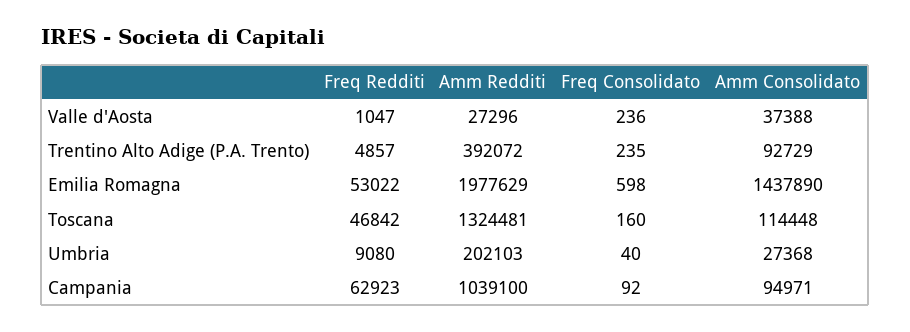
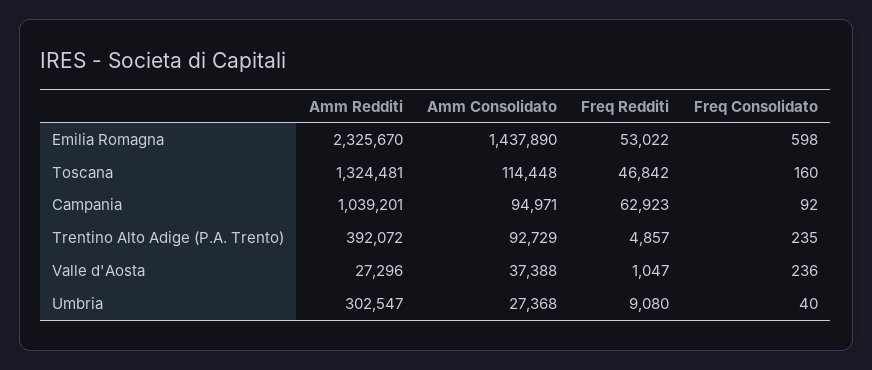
Amm Redditi, Emilia Romagna: 1977629 -> 2325670
Amm Redditi, Umbria: 202103 -> 302547
Amm Redditi, Campania: 1039100 -> 1039201

